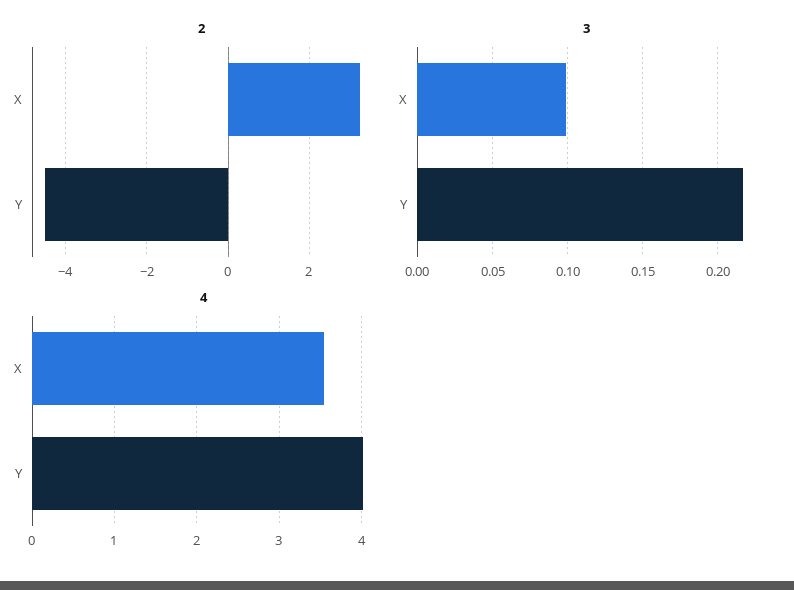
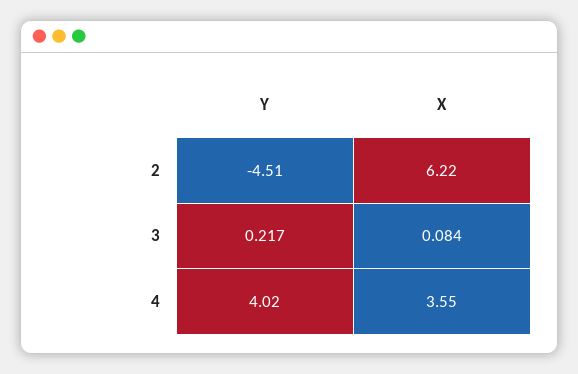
2, X: 3.2 -> 6.22
3, X: 0.1 -> 0.084

